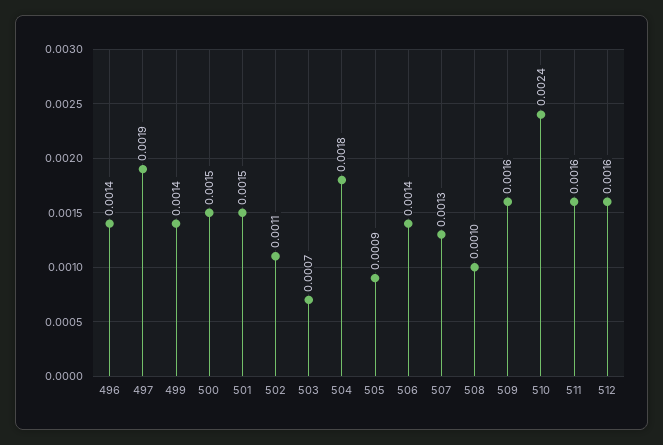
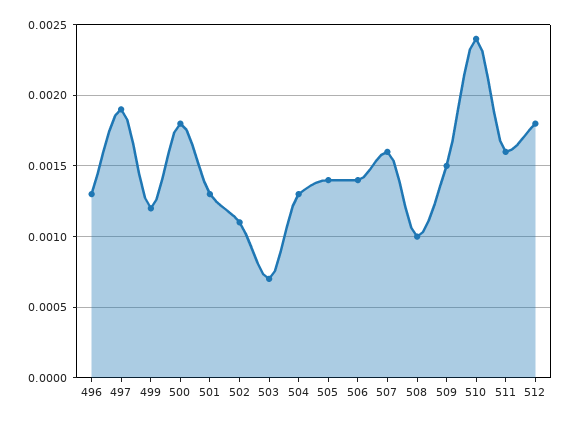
496: 0.0014 -> 0.0013
499: 0.0014 -> 0.0012
500: 0.0015 -> 0.0018
501: 0.0015 -> 0.0013
504: 0.0018 -> 0.0013
505: 0.0009 -> 0.0014
507: 0.0013 -> 0.0016
509: 0.0016 -> 0.0015
512: 0.0016 -> 0.0018

